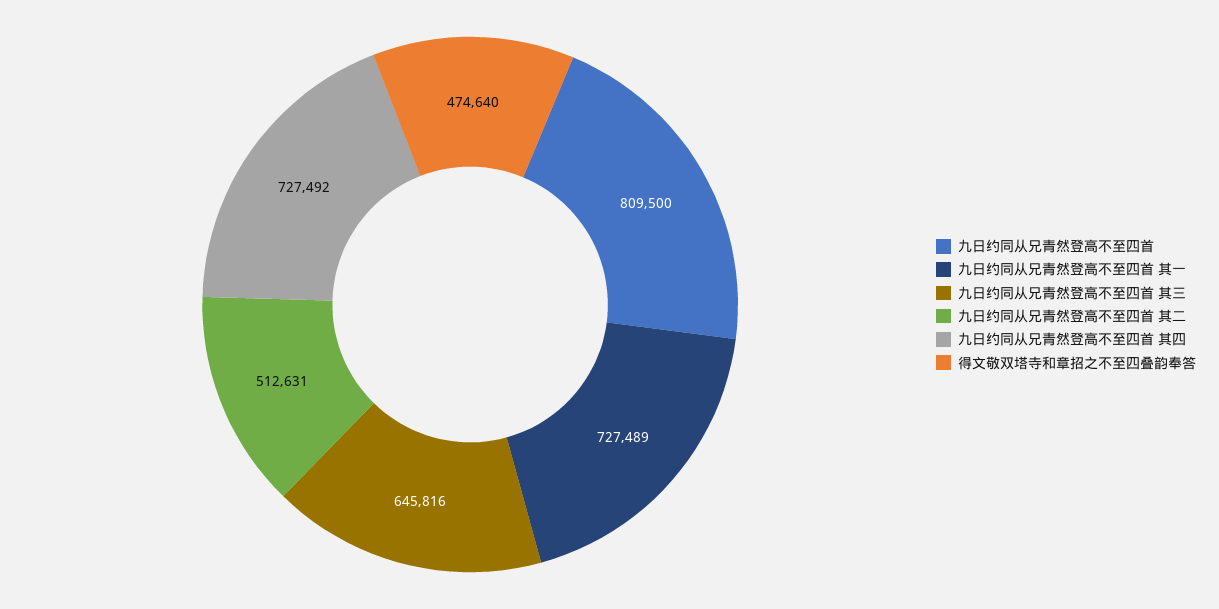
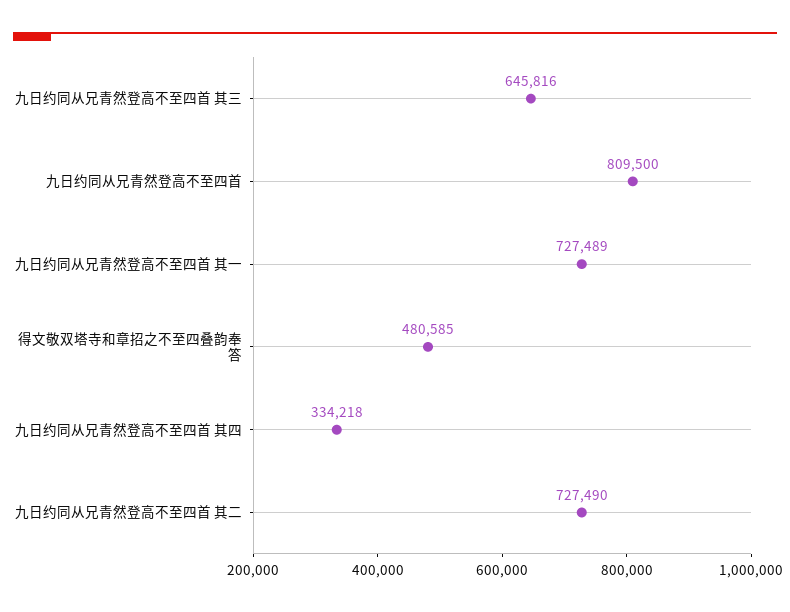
九日约同从兄青然登高不至四首 其二: 512631 -> 727490
九日约同从兄青然登高不至四首 其四: 727492 -> 334218
得文敬双塔寺和章招之不至四叠韵奉答: 474640 -> 480585

